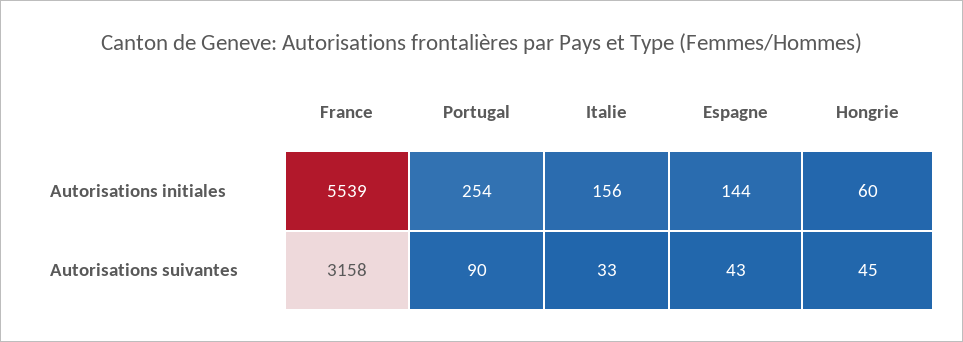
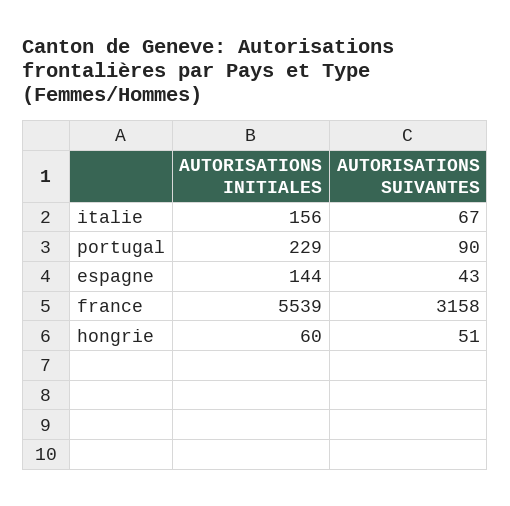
Portugal, Autorisations initiales: 254 -> 229
Italie, Autorisations suivantes: 33 -> 67
Hongrie, Autorisations suivantes: 45 -> 51

